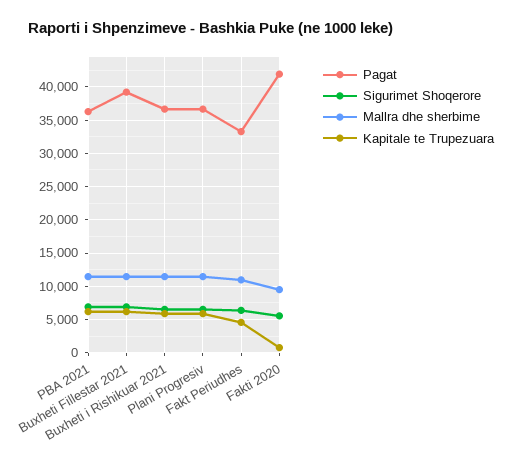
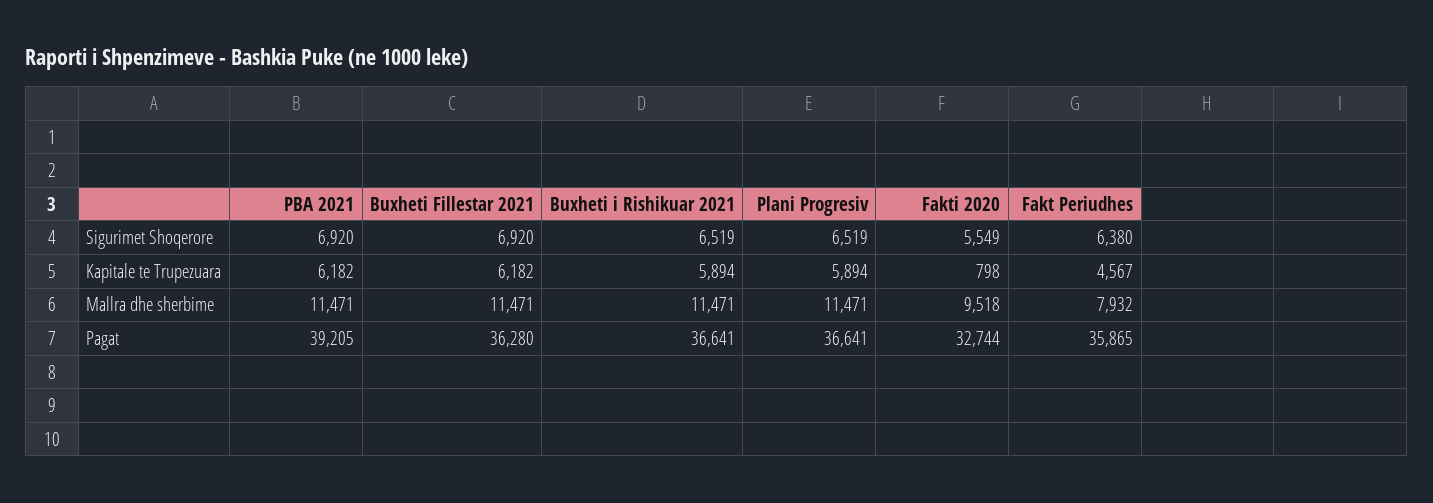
Pagat, PBA 2021: 36000 -> 39205
Pagat, Buxheti Fillestar 2021: 39000 -> 36280
Pagat, Fakt Periudhes: 33000 -> 35865
Mallra dhe sherbime, Fakt Periudhes: 11000 -> 7932
Pagat, Fakti 2020: 42000 -> 32744

